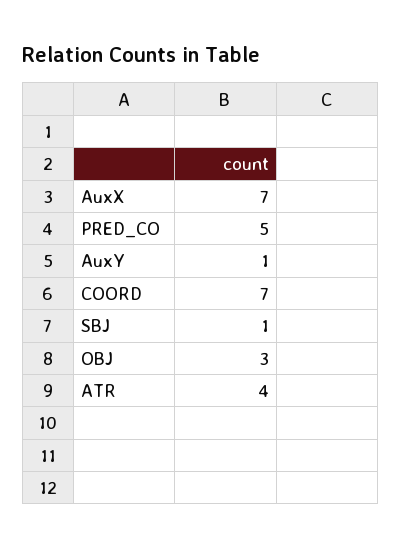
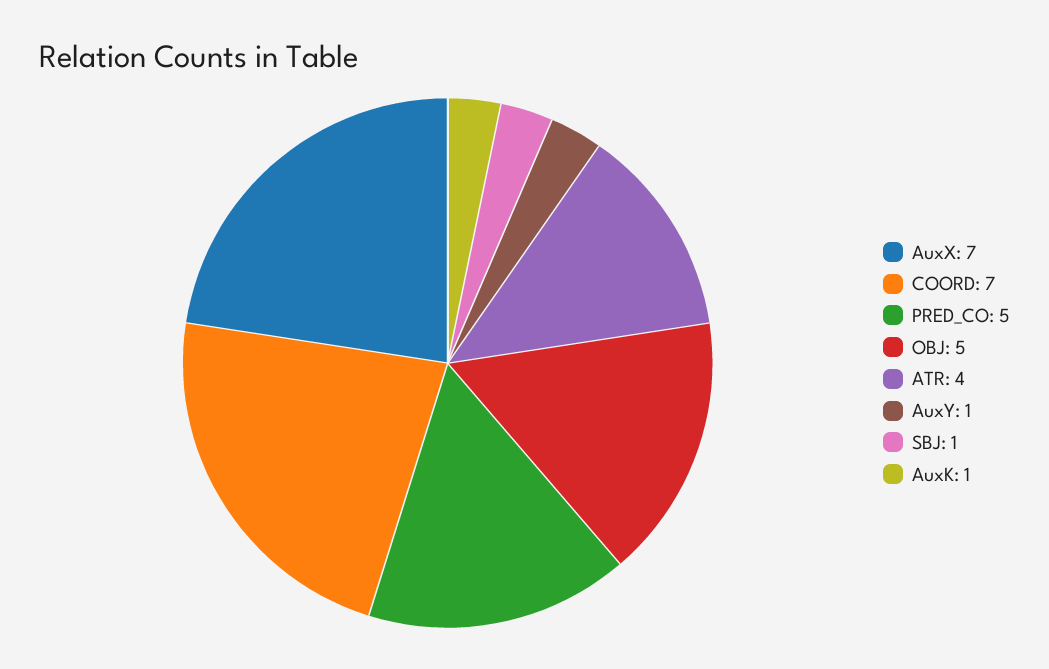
OBJ: 3 -> 5
AuxK: none -> 1

